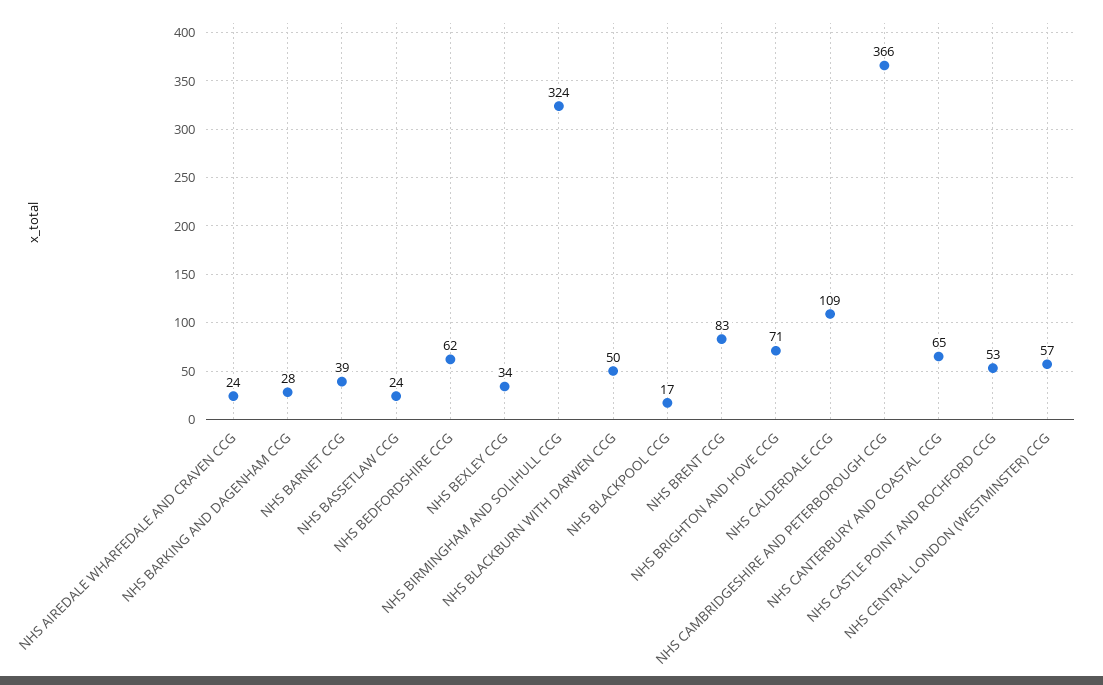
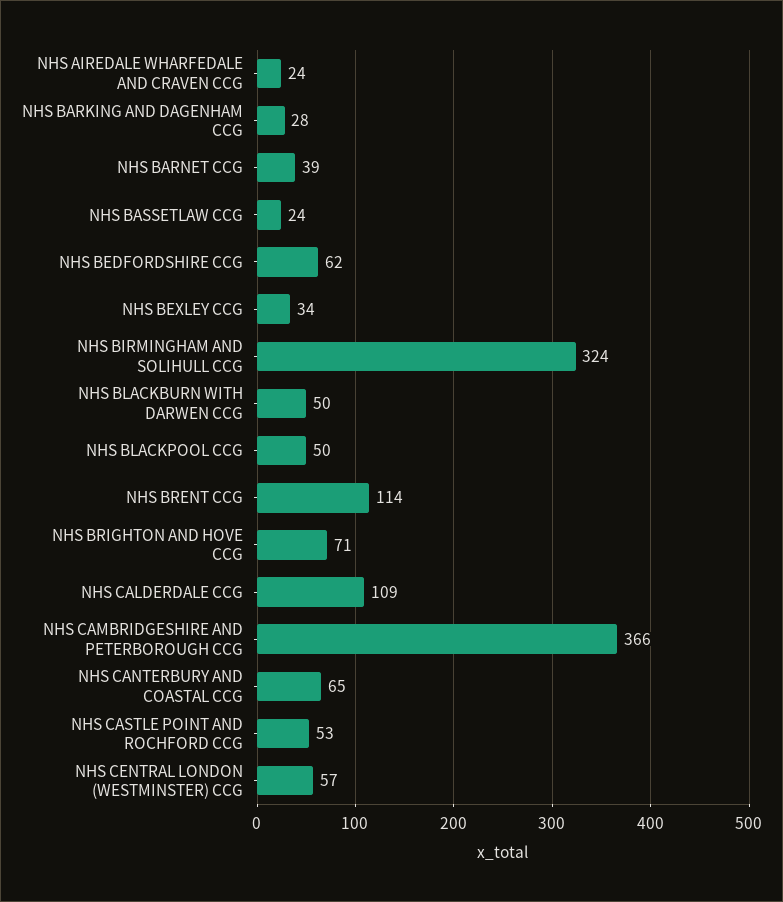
NHS BLACKPOOL CCG: 17 -> 50
NHS BRENT CCG: 83 -> 114

